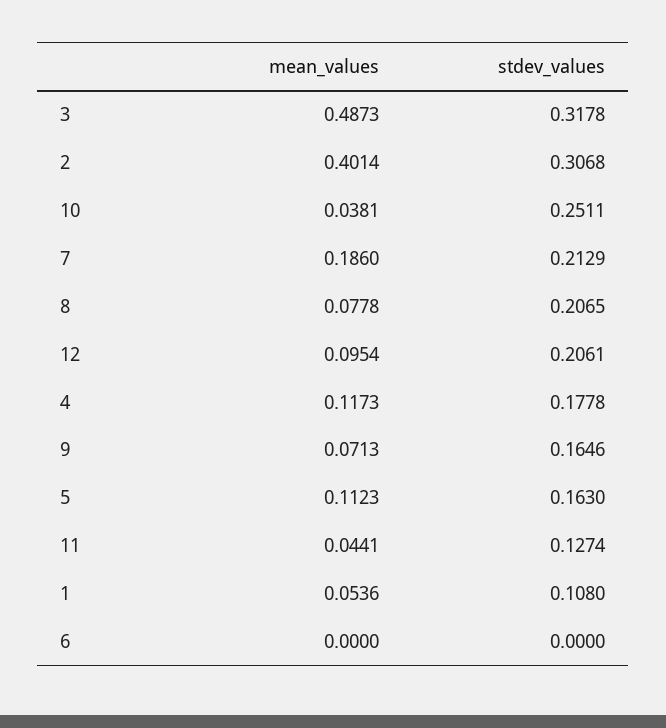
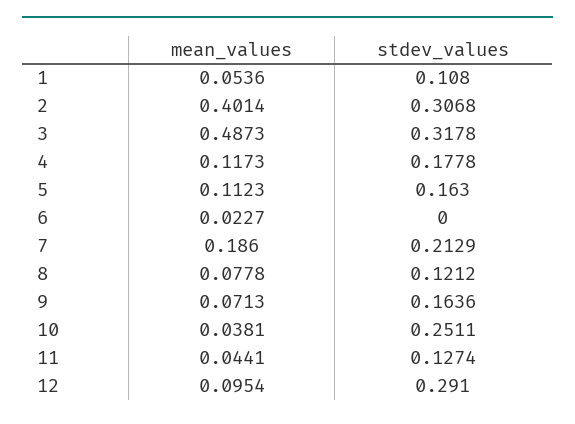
stdev_values, 8: 0.2065 -> 0.1212
stdev_values, 12: 0.2061 -> 0.291
stdev_values, 9: 0.1646 -> 0.1636
mean_values, 6: 0 -> 0.0227

